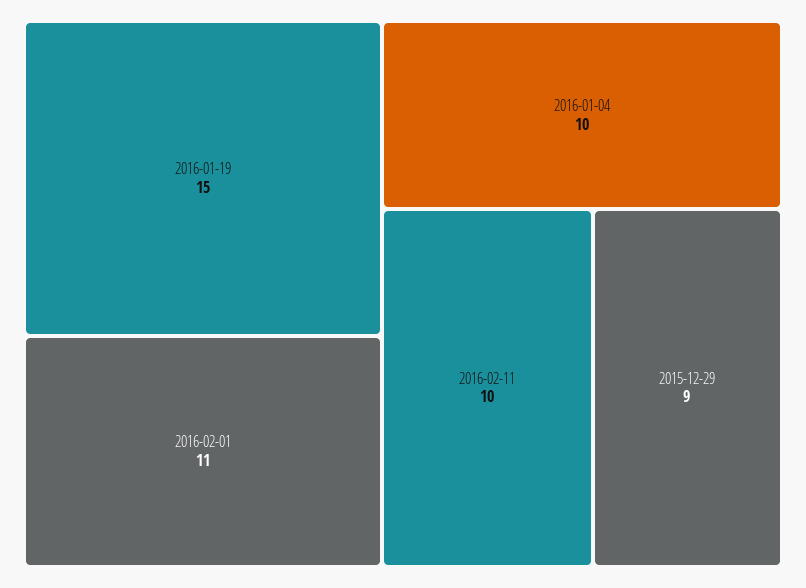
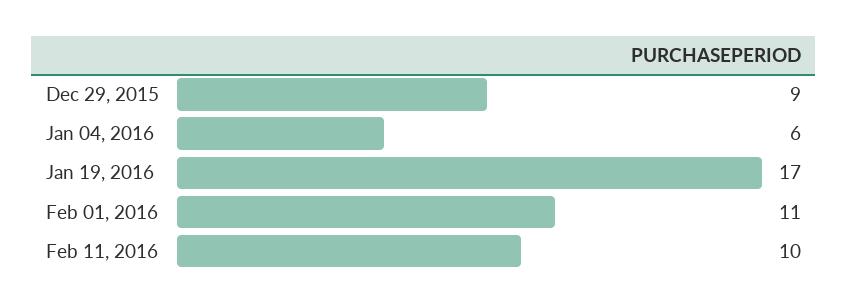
2016-01-19: 15 -> 17
2016-01-04: 10 -> 6

